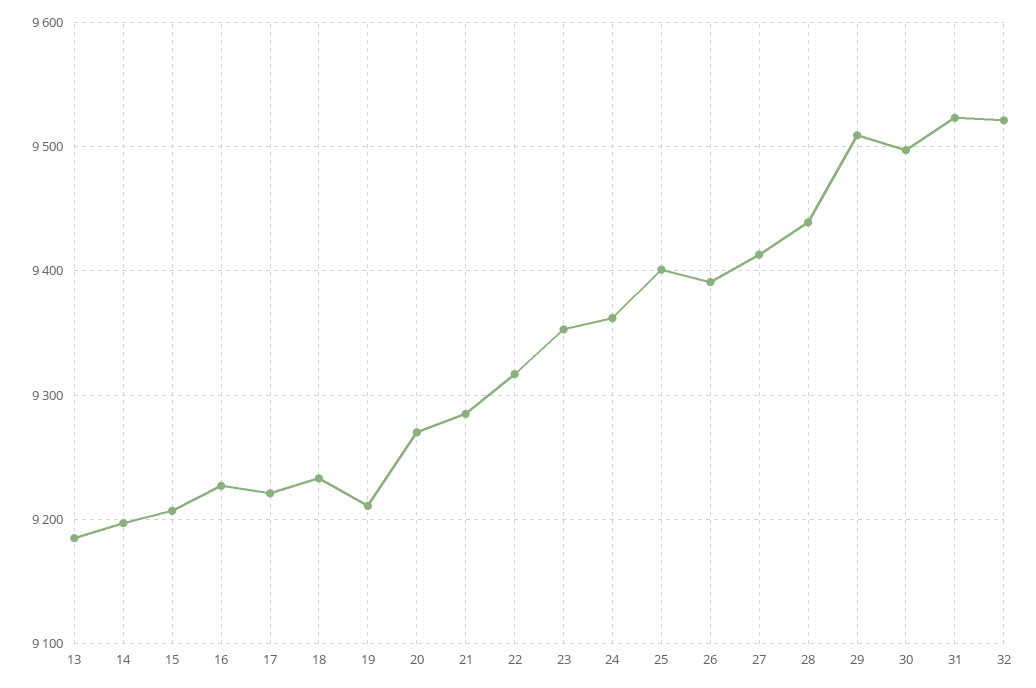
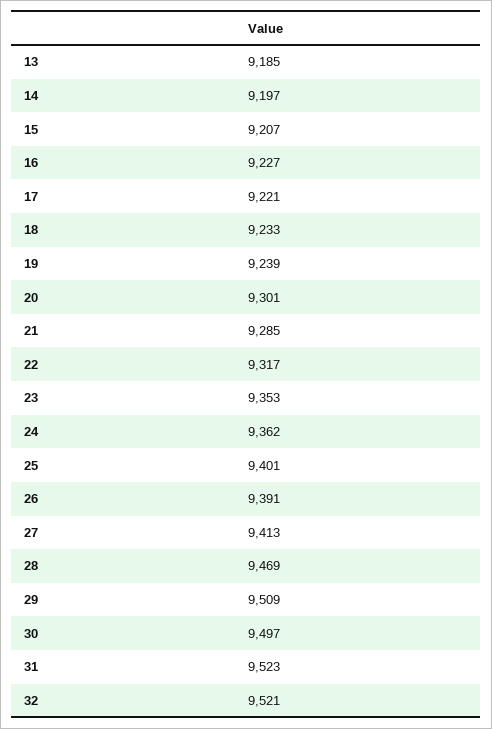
19: 9210 -> 9239
20: 9270 -> 9301
28: 9440 -> 9469

